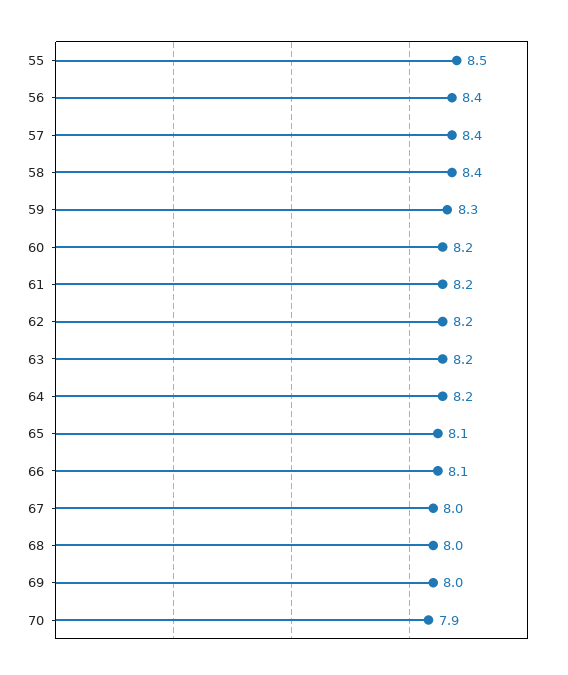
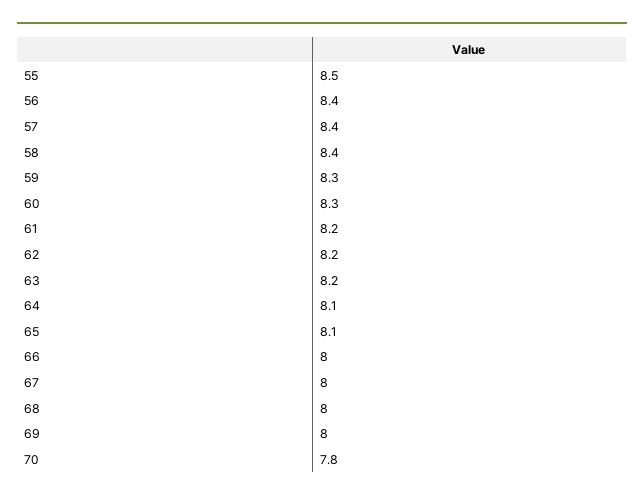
60: 8.2 -> 8.3
64: 8.2 -> 8.1
66: 8.1 -> 8
70: 7.9 -> 7.8

